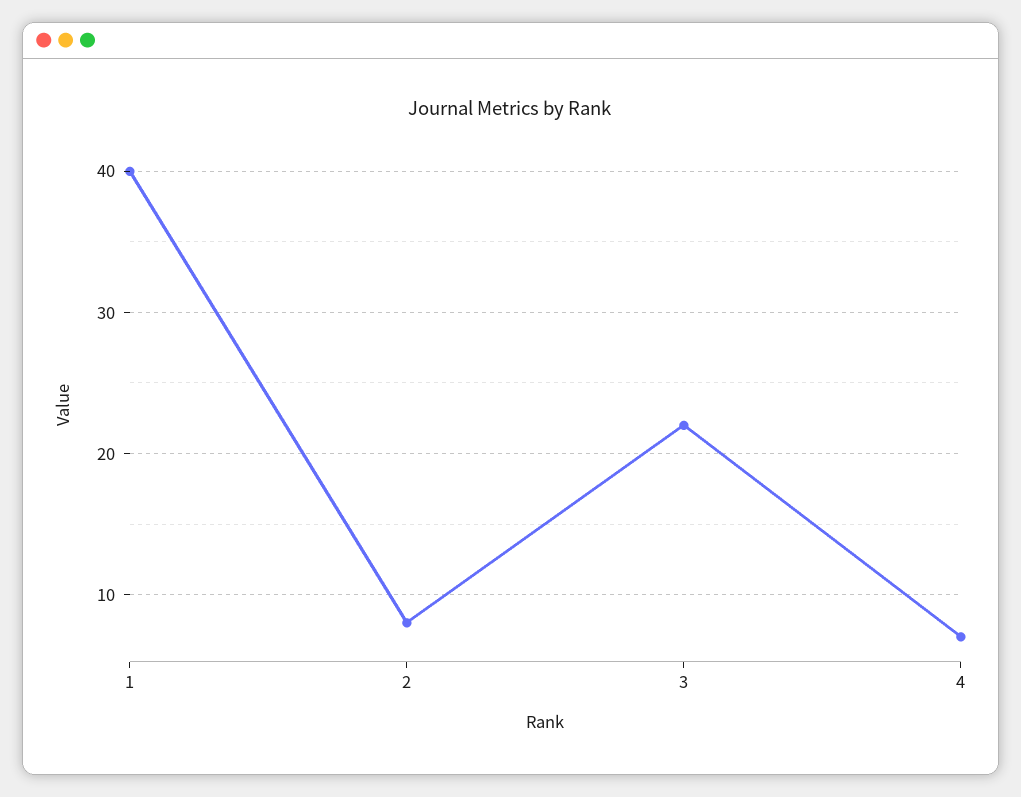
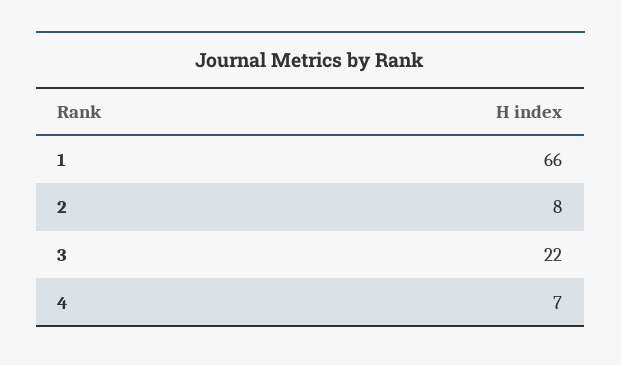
1: 40 -> 66

